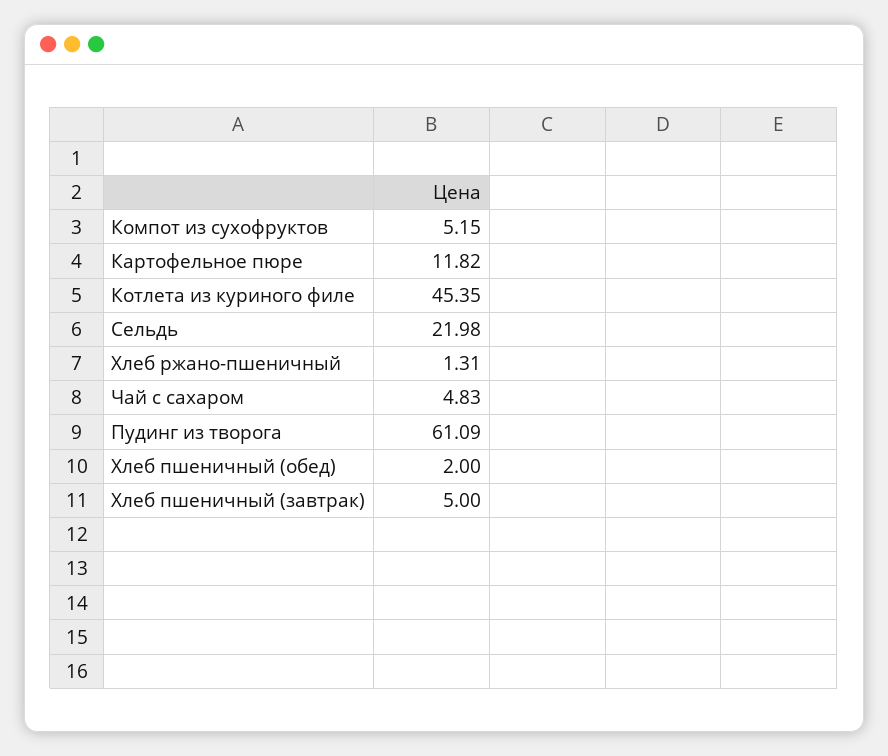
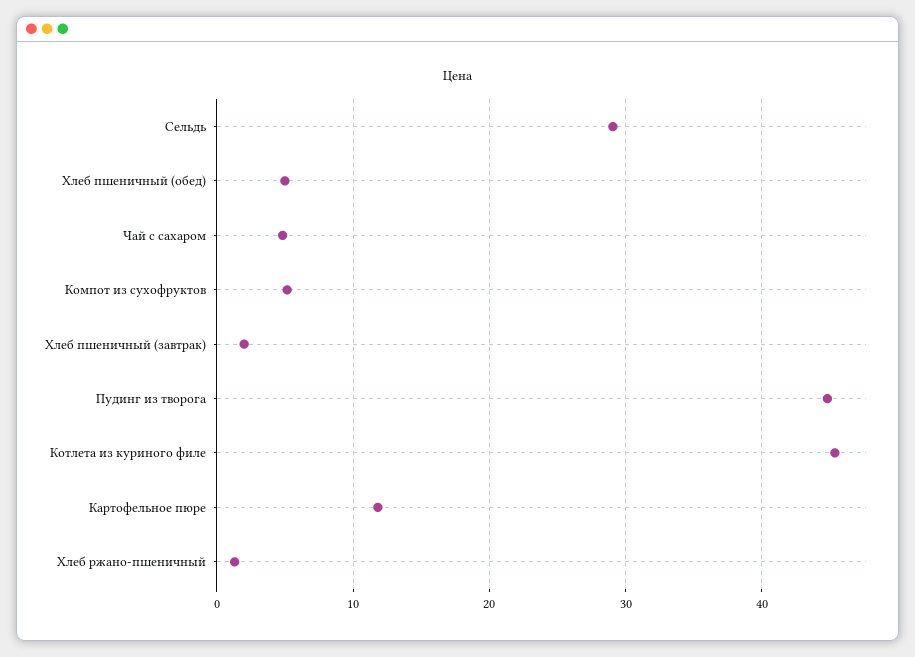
Сельдь: 21.98 -> 29
Пудинг из творога: 61.09 -> 45
Хлеб пшеничный (обед): 2 -> 5
Хлеб пшеничный (завтрак): 5 -> 2

